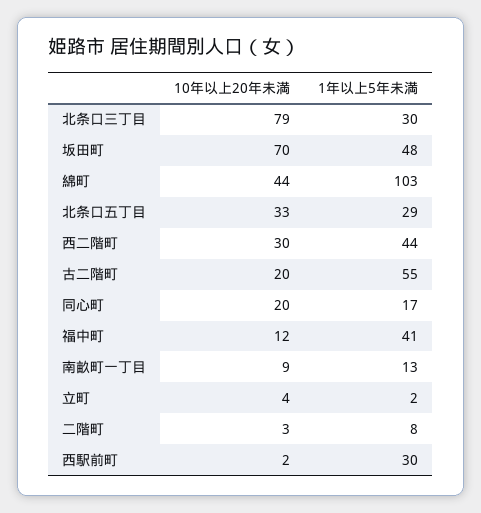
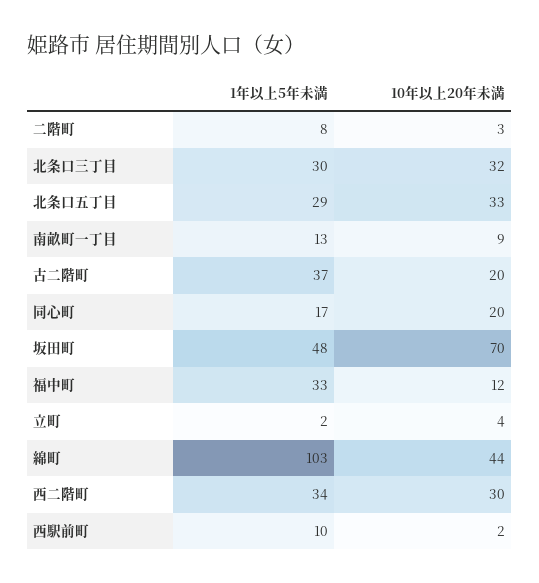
10年以上20年未満, 北条口三丁目: 79 -> 32
1年以上5年未満, 西二階町: 44 -> 34
1年以上5年未満, 古二階町: 55 -> 37
1年以上5年未満, 福中町: 41 -> 33
1年以上5年未満, 西駅前町: 30 -> 10

